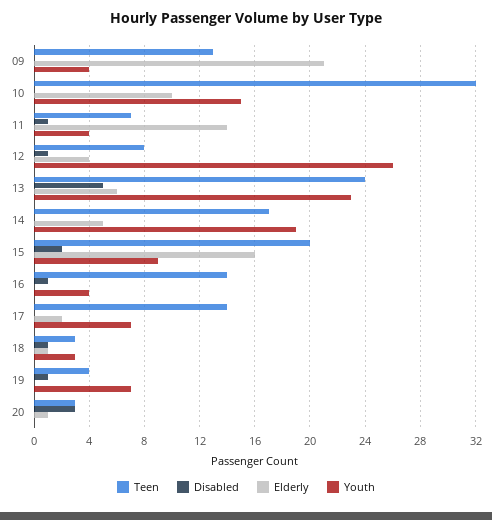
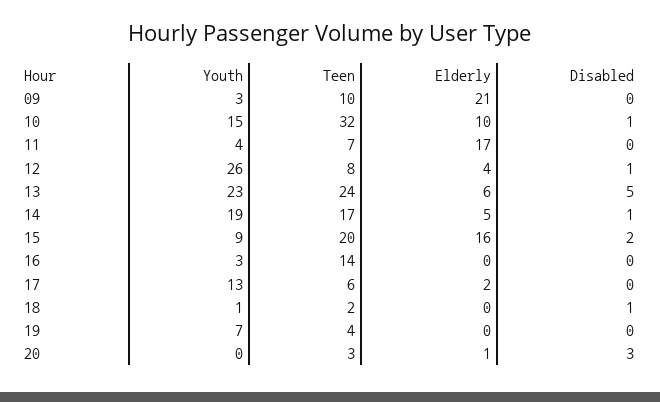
Teen, 09: 13 -> 10
Youth, 09: 4 -> 3
Disabled, 10: 0 -> 1
Disabled, 11: 1 -> 0
Elderly, 11: 14 -> 17
Disabled, 14: 0 -> 1
Disabled, 16: 1 -> 0
Youth, 16: 4 -> 3
Teen, 17: 14 -> 6
Youth, 17: 7 -> 13
Teen, 18: 3 -> 2
Elderly, 18: 1 -> 0
Youth, 18: 3 -> 1
Disabled, 19: 1 -> 0

